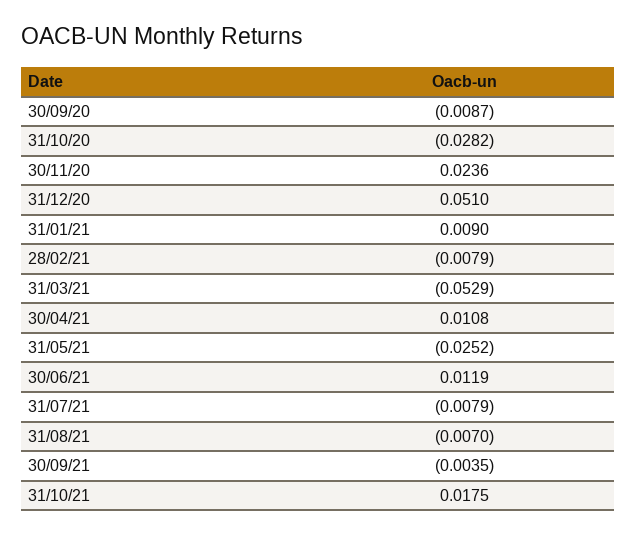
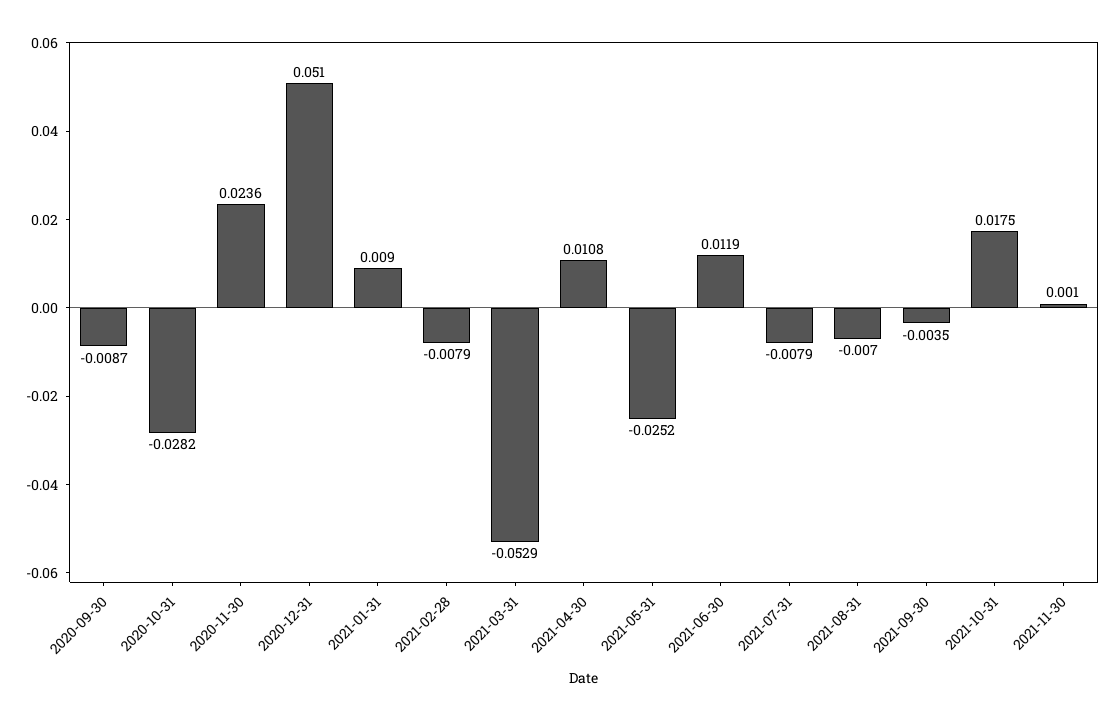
2021-11-30: none -> 0.001

